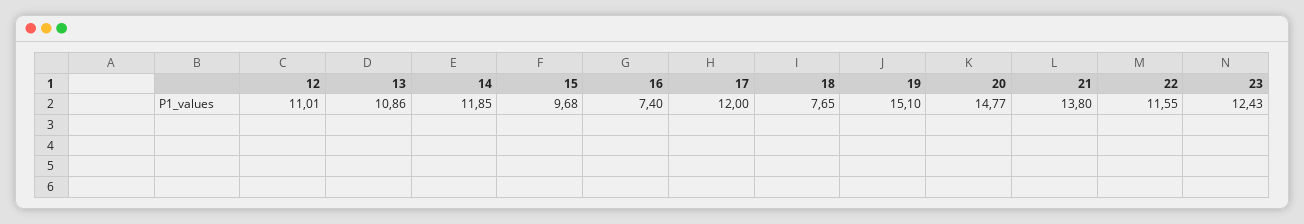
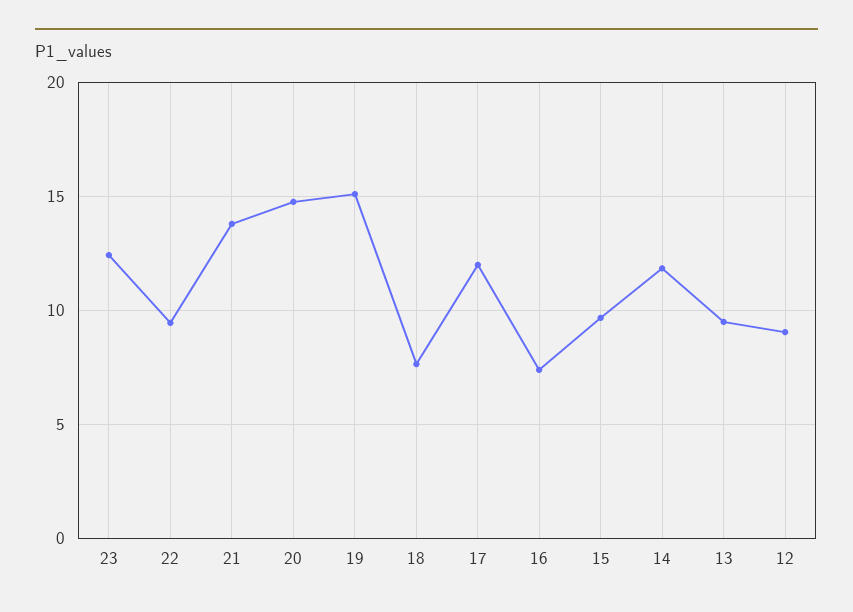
12: 11.01 -> 9
13: 10.86 -> 9.5
22: 11.55 -> 9.5

